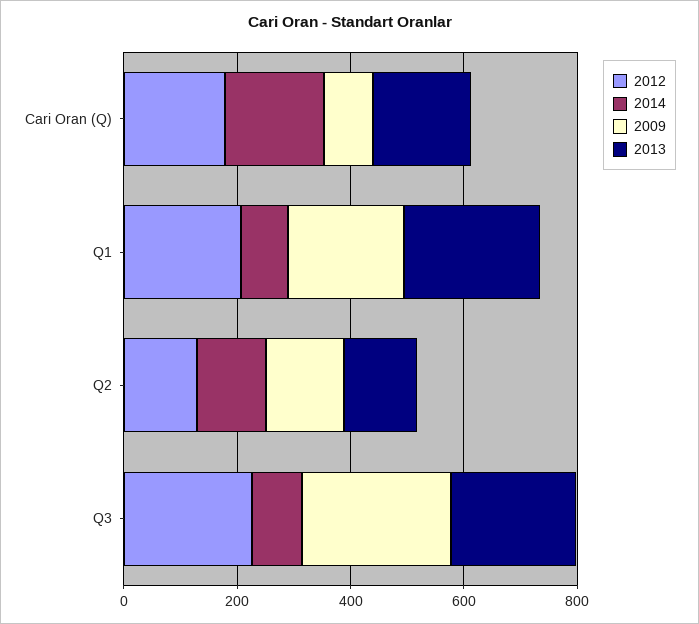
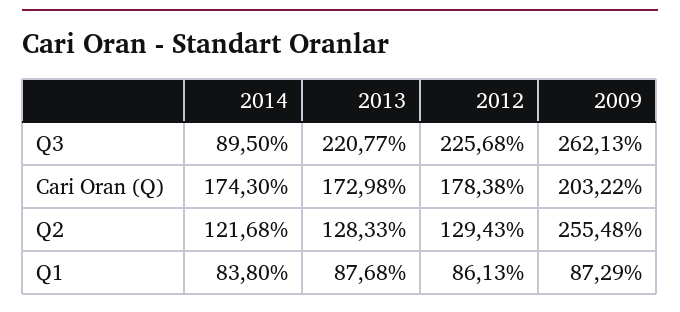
2009, Cari Oran (Q): 100 -> 203.22
2012, Q1: 200 -> 86.13
2009, Q1: 200 -> 87.29
2013, Q1: 250 -> 87.68
2009, Q2: 150 -> 255.48

